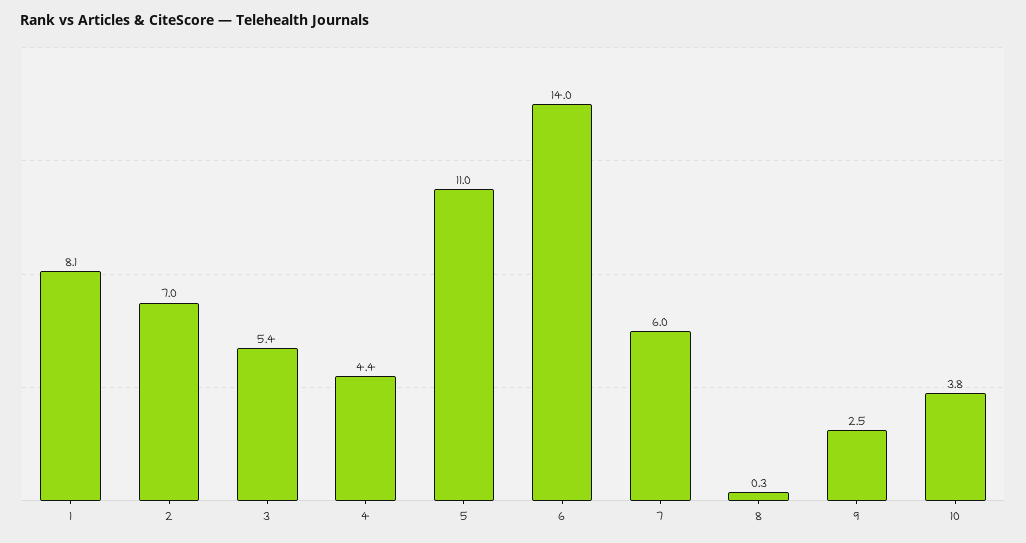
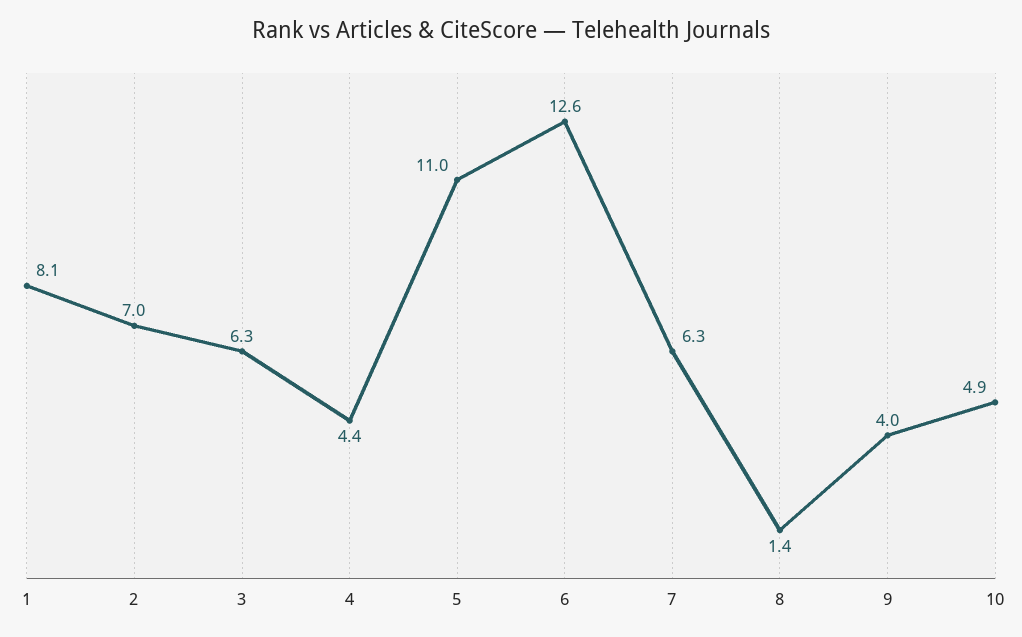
3: 5.4 -> 6.3
6: 14 -> 12.6
7: 6 -> 6.3
8: 0.3 -> 1.4
9: 2.5 -> 4
10: 3.8 -> 4.9

